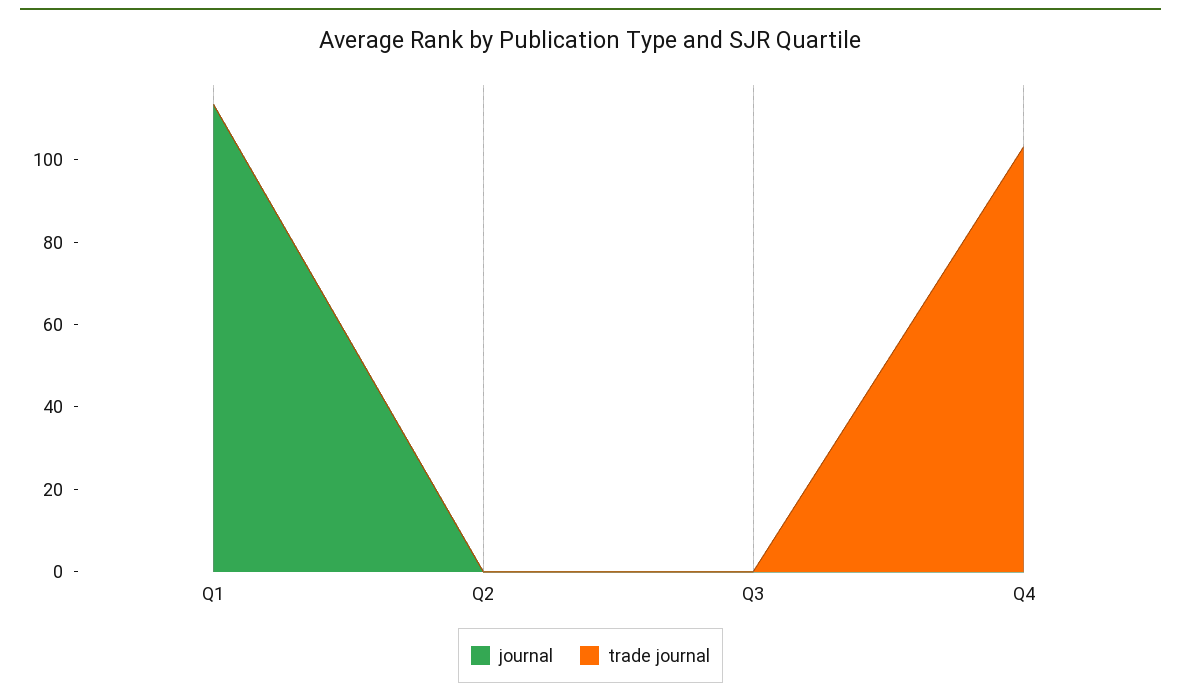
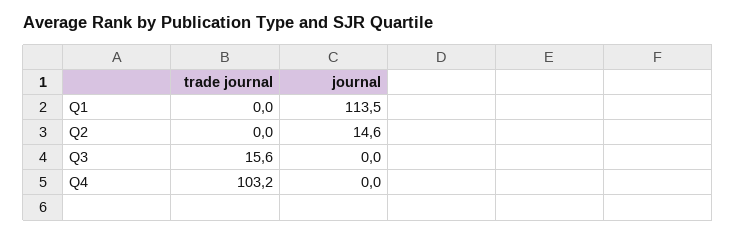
journal, Q2: 0 -> 14.6
trade journal, Q3: 0 -> 15.6

